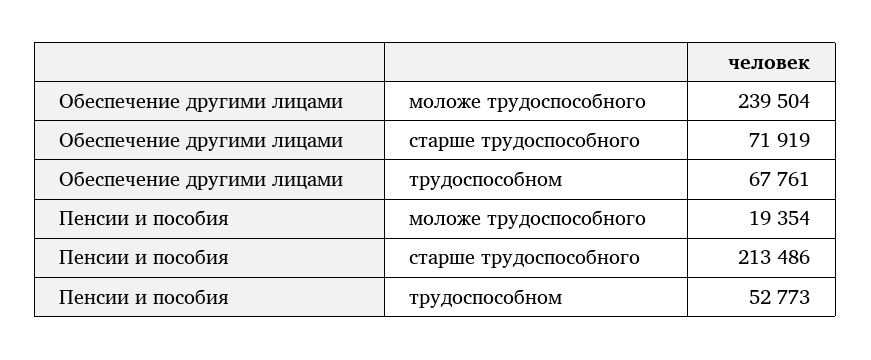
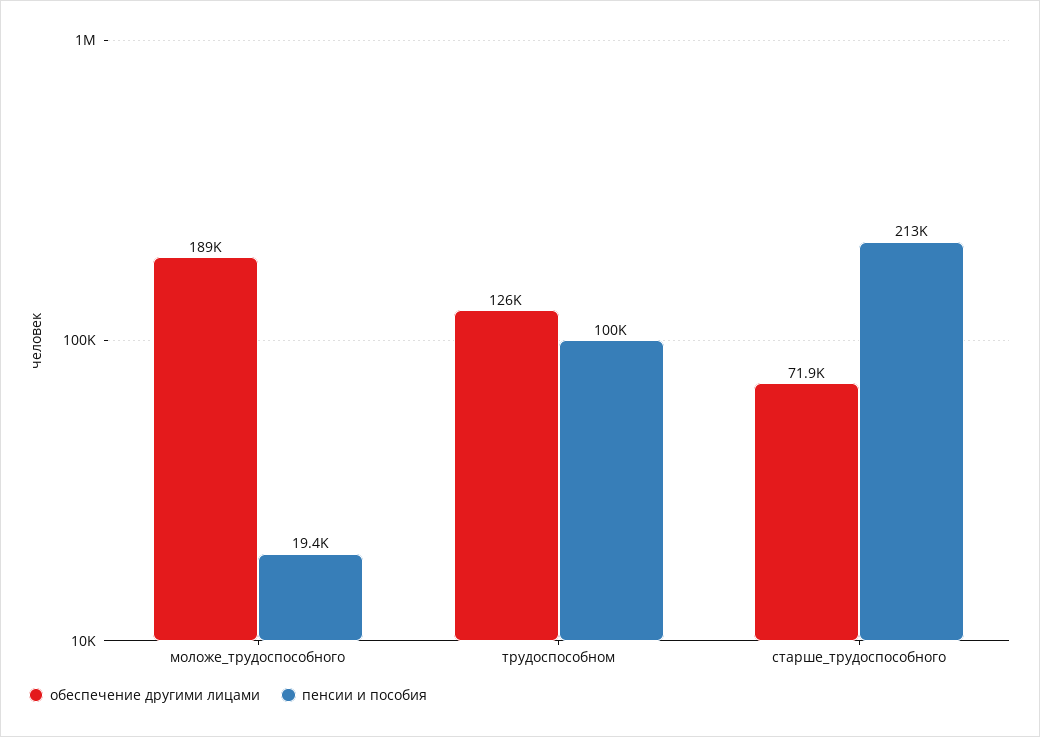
Обеспечение другими лицами, моложе трудоспособного: 239504 -> 189000
Обеспечение другими лицами, трудоспособном: 67761 -> 126000
Пенсии и пособия, трудоспособном: 52773 -> 100000

